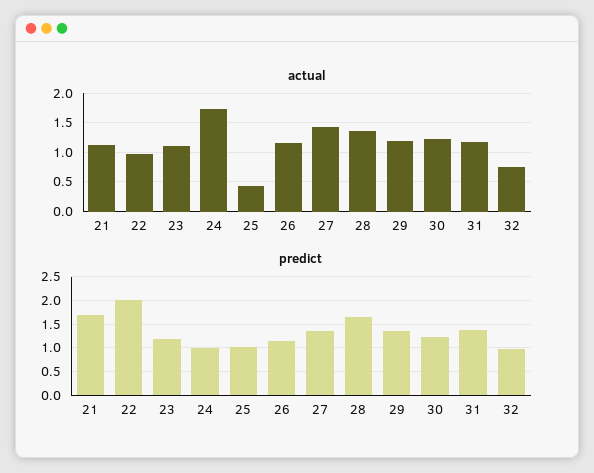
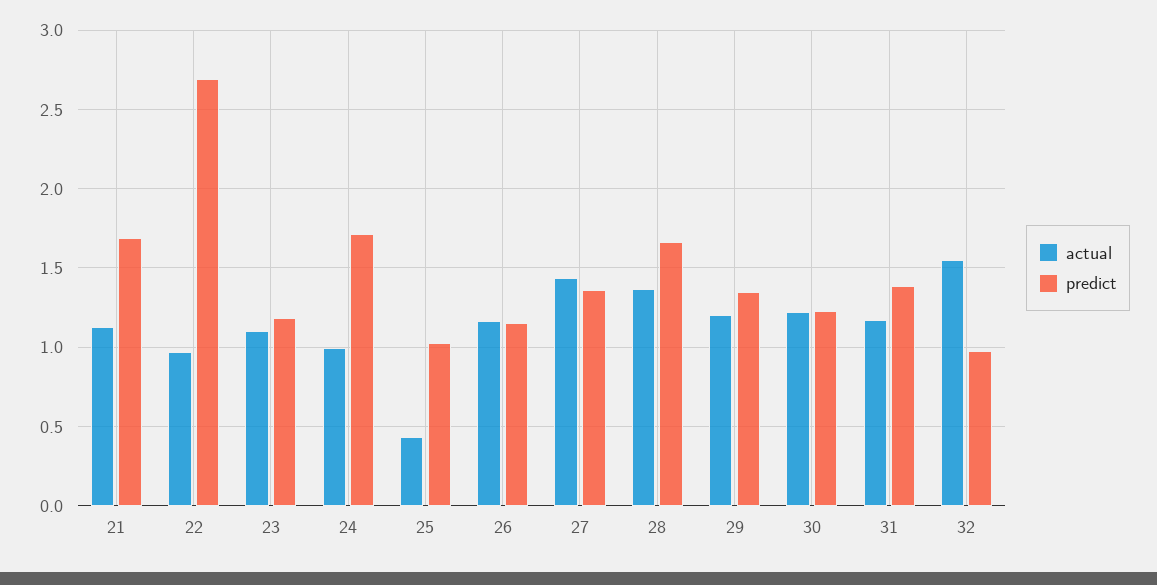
actual, 24: 1.75 -> 1
actual, 32: 0.75 -> 1.55
predict, 22: 2 -> 2.7
predict, 24: 1 -> 1.7

